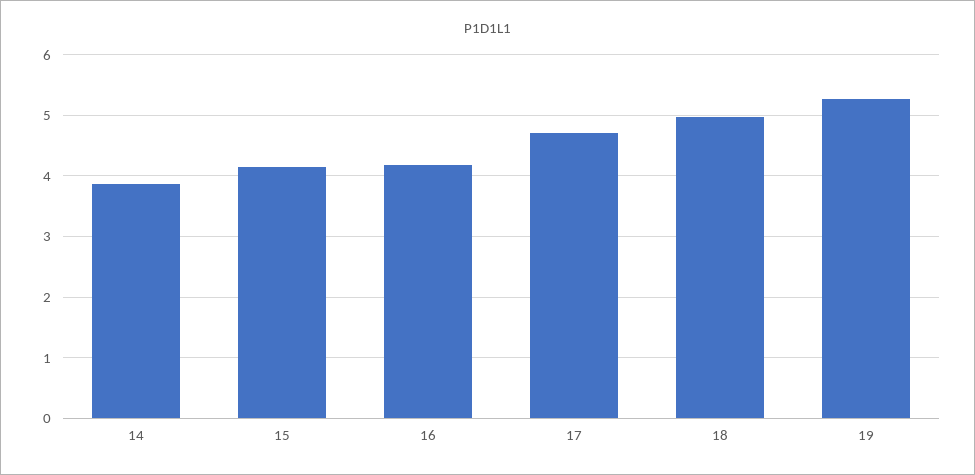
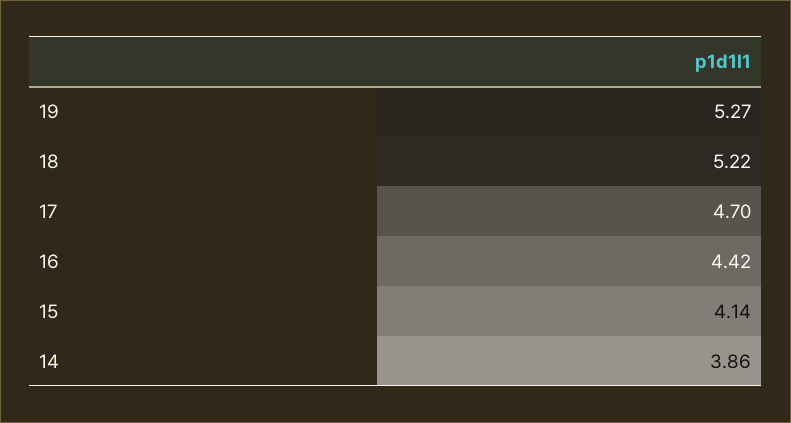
16: 4.2 -> 4.42
18: 5 -> 5.22

